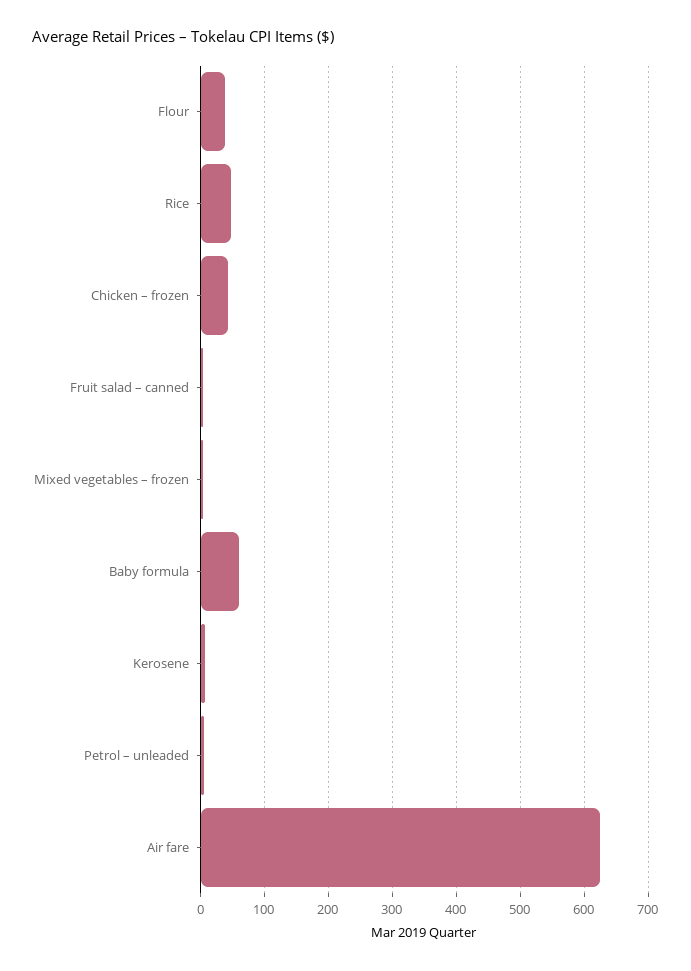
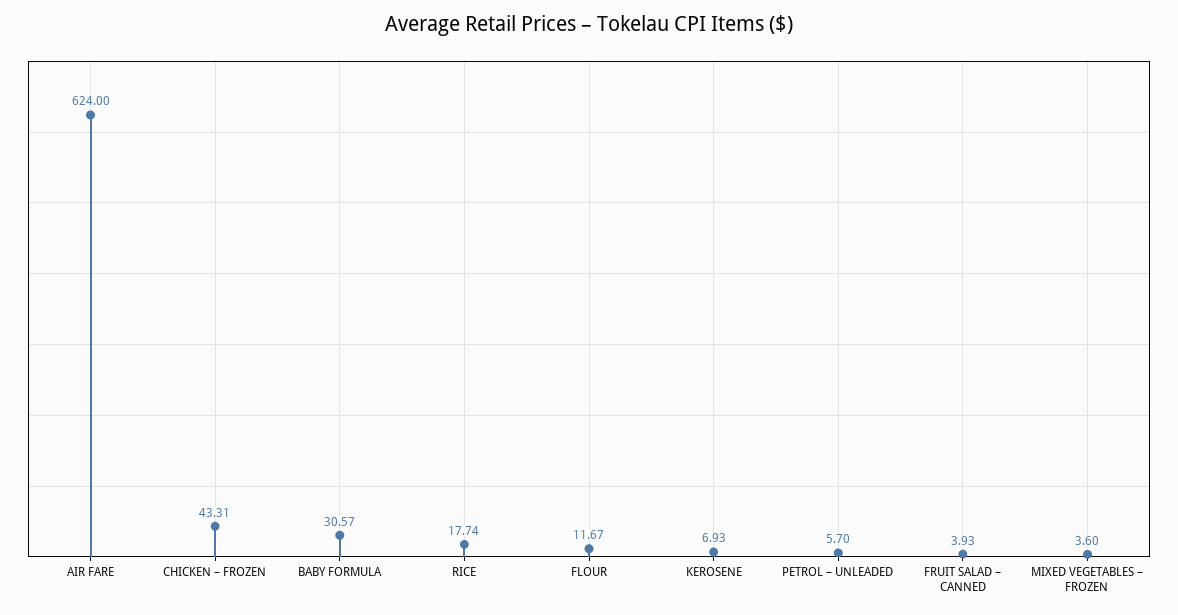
Flour: 40 -> 11.67
Rice: 50 -> 17.74
Baby formula: 60 -> 30.57

